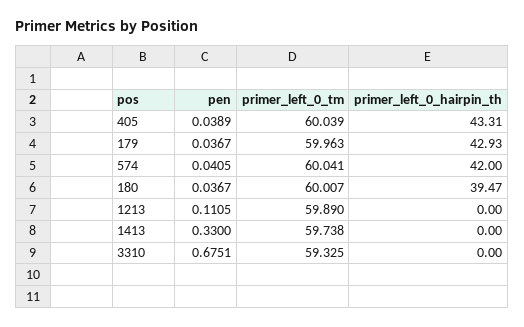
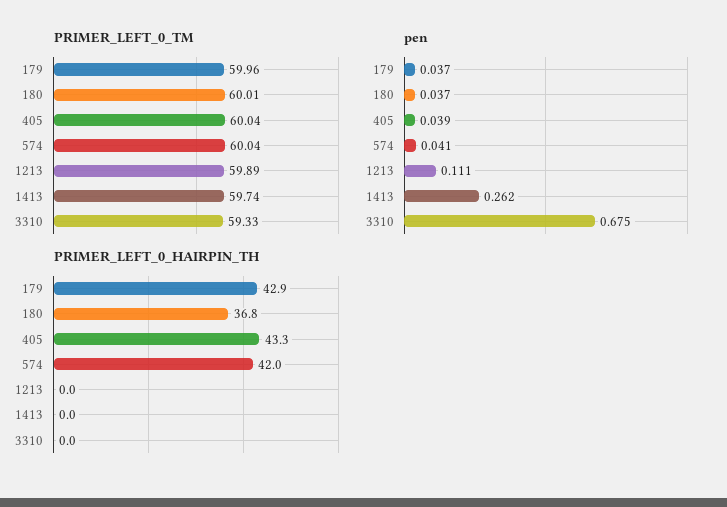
primer_left_0_hairpin_th, 180: 39.47 -> 36.8
pen, 1413: 0.33 -> 0.262

